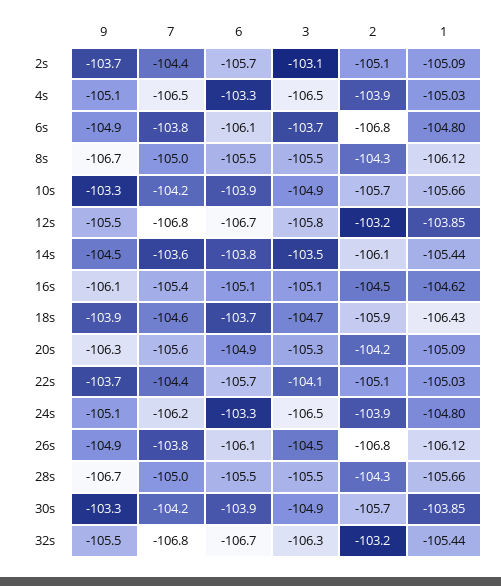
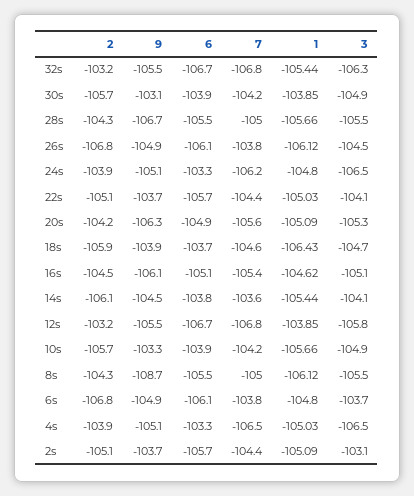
9, 8s: -106.7 -> -108.7
3, 14s: -103.5 -> -104.1
9, 30s: -103.3 -> -103.1

